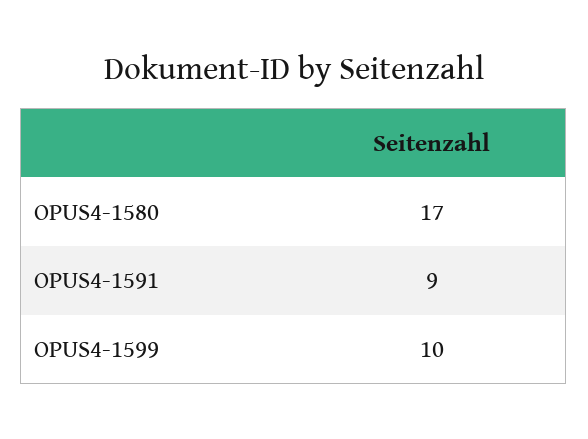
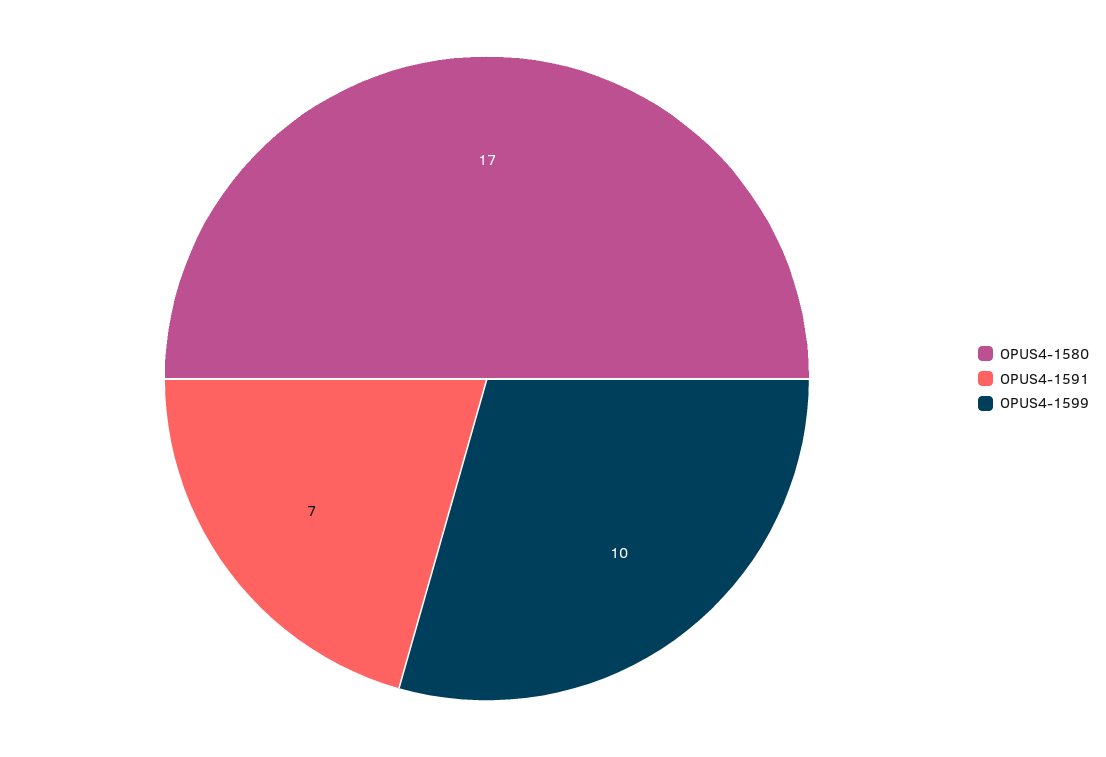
OPUS4-1591: 9 -> 7

